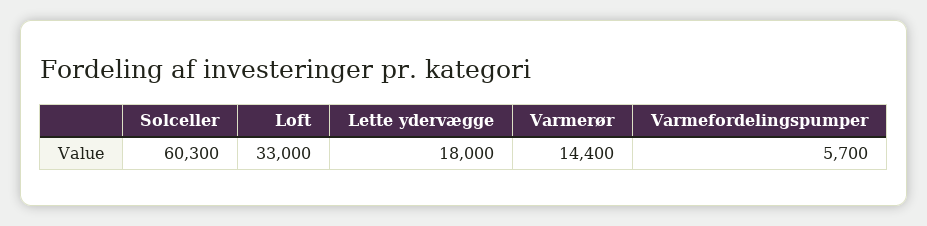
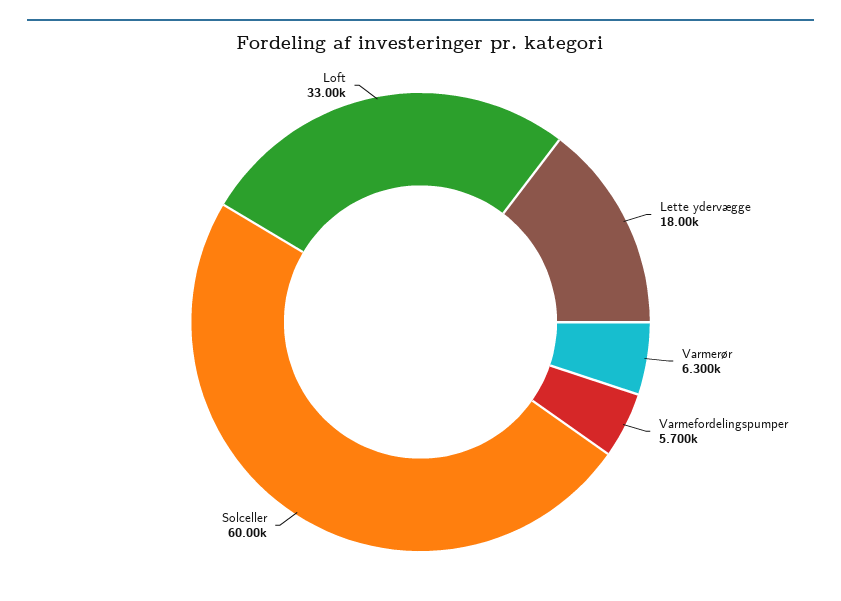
Solceller: 60300 -> 60000
Varmerør: 14400 -> 6300

